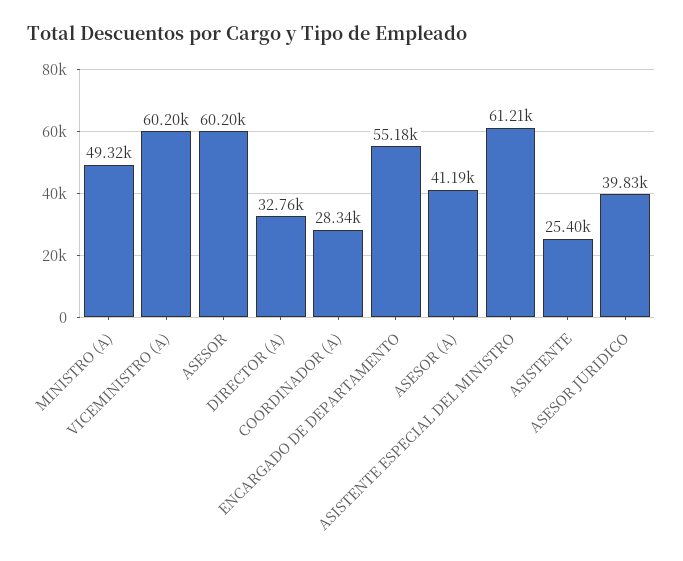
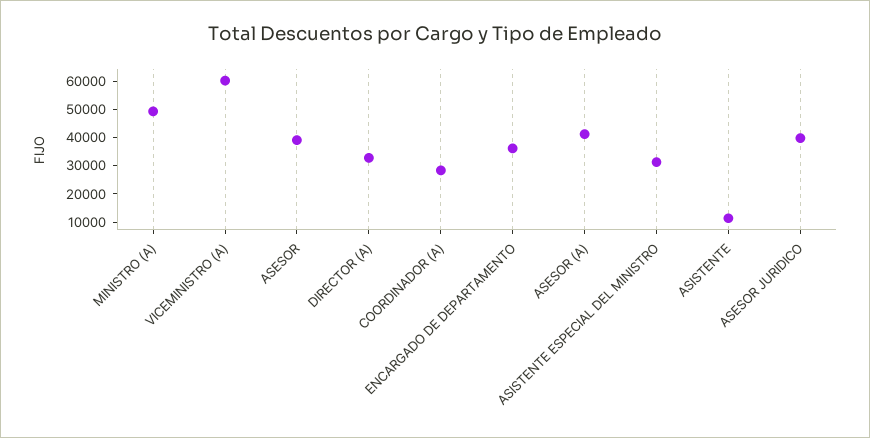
ASESOR: 60200 -> 40000
ENCARGADO DE DEPARTAMENTO: 55180 -> 35000
ASISTENTE ESPECIAL DEL MINISTRO: 61210 -> 30000
ASISTENTE: 25400 -> 10000

